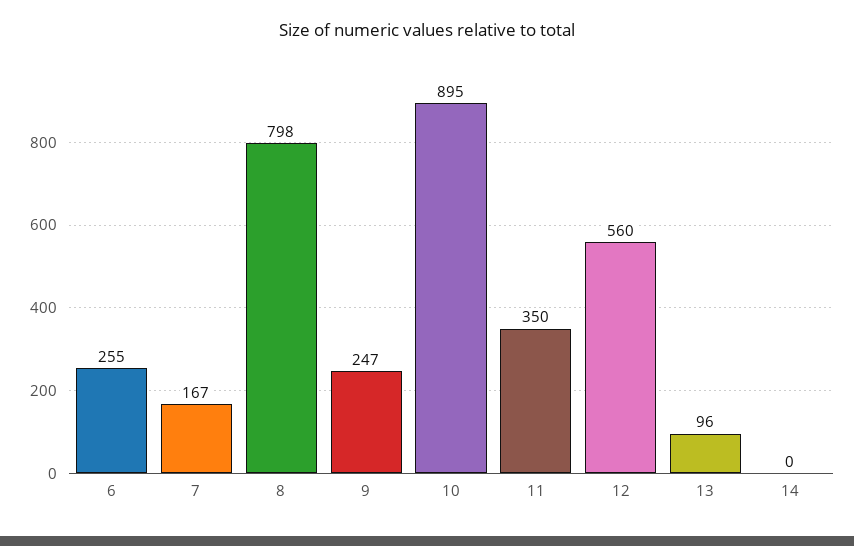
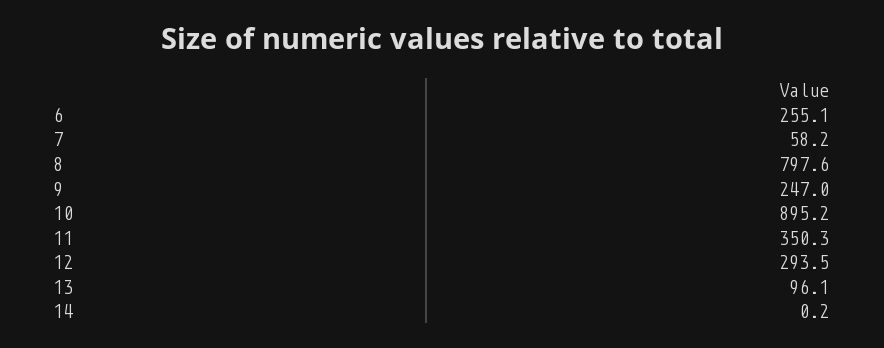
7: 167 -> 58.2
12: 560 -> 293.5

